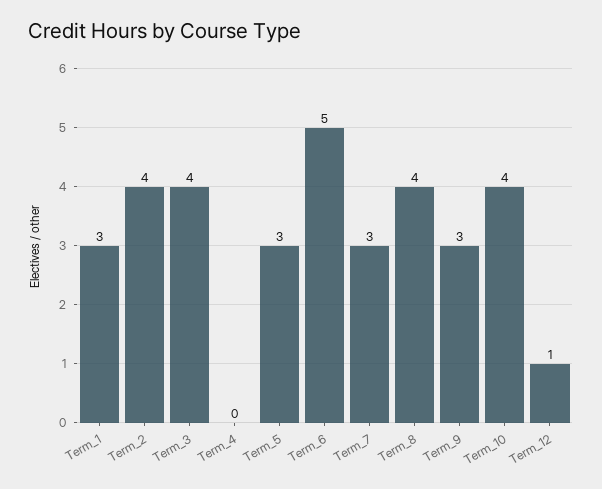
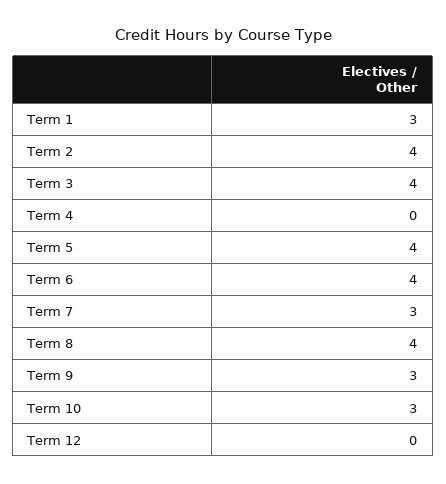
Term_5: 3 -> 4
Term_6: 5 -> 4
Term_10: 4 -> 3
Term_12: 1 -> 0

